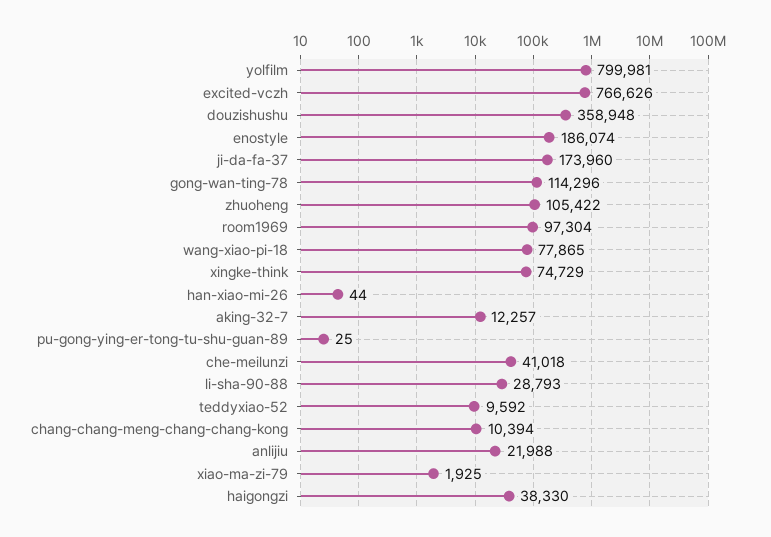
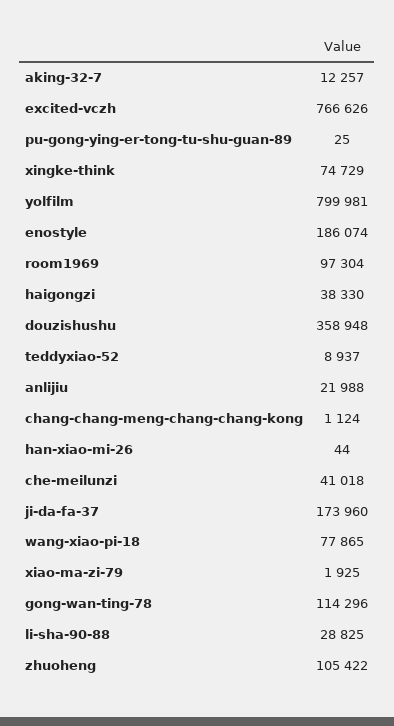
li-sha-90-88: 28793 -> 28825
teddyxiao-52: 9592 -> 8937
chang-chang-meng-chang-chang-kong: 10394 -> 1124

